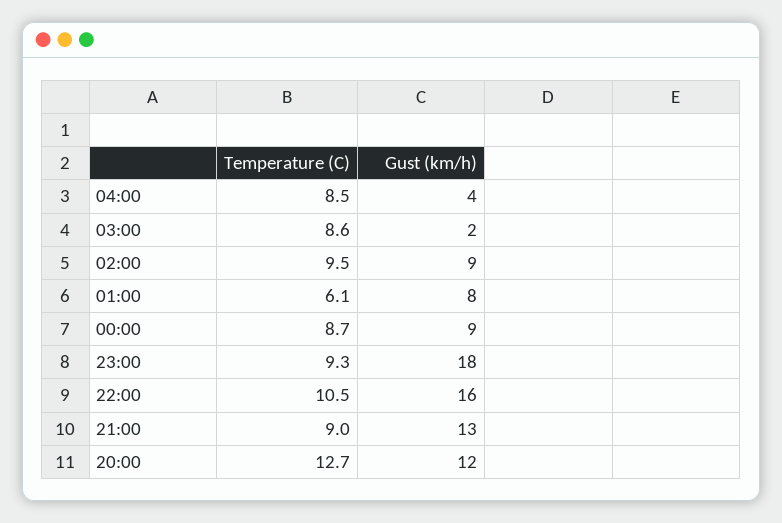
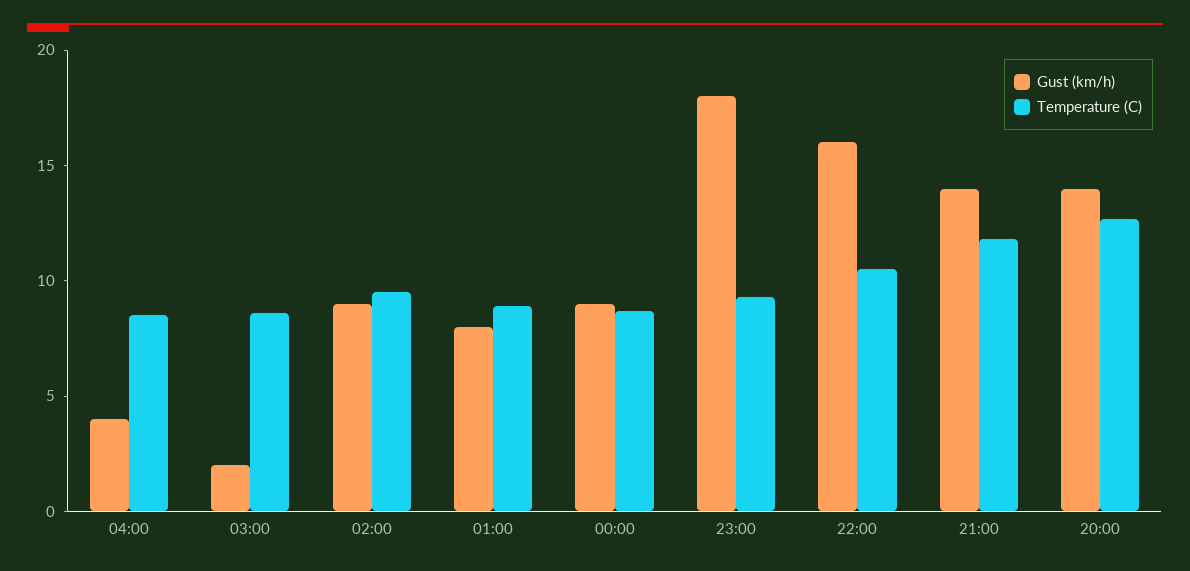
Temperature (C), 01:00: 6.1 -> 9
Temperature (C), 21:00: 9 -> 12
Gust (km/h), 21:00: 13 -> 14
Gust (km/h), 20:00: 12 -> 14

